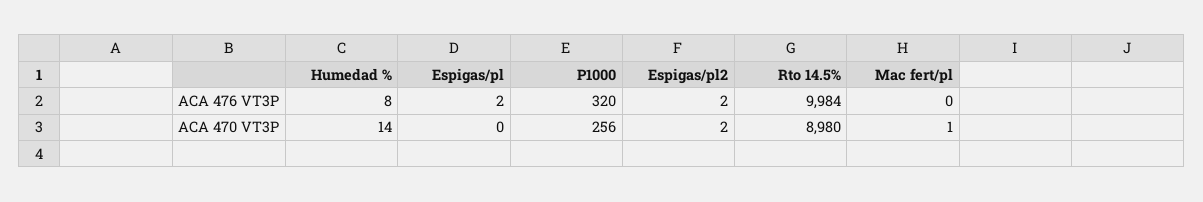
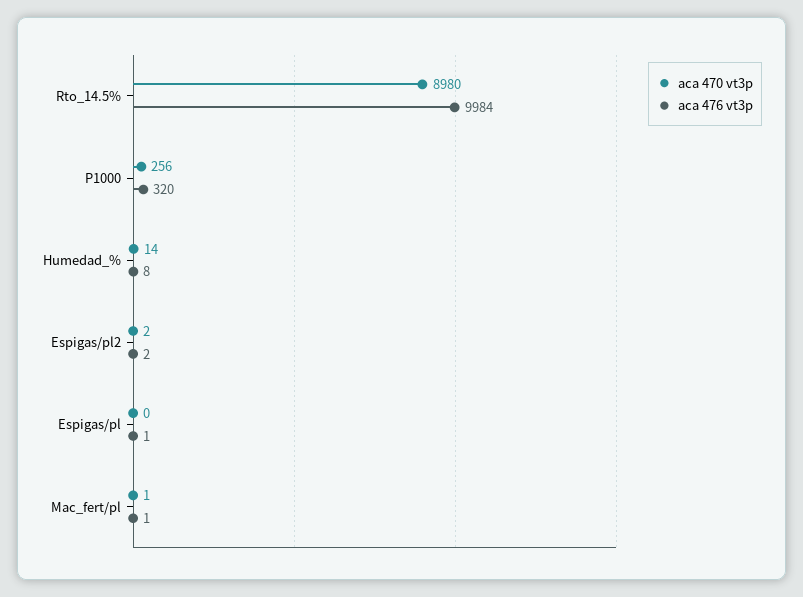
ACA 476 VT3P, Espigas/pl: 2 -> 1
ACA 476 VT3P, Mac fert/pl: 0 -> 1

